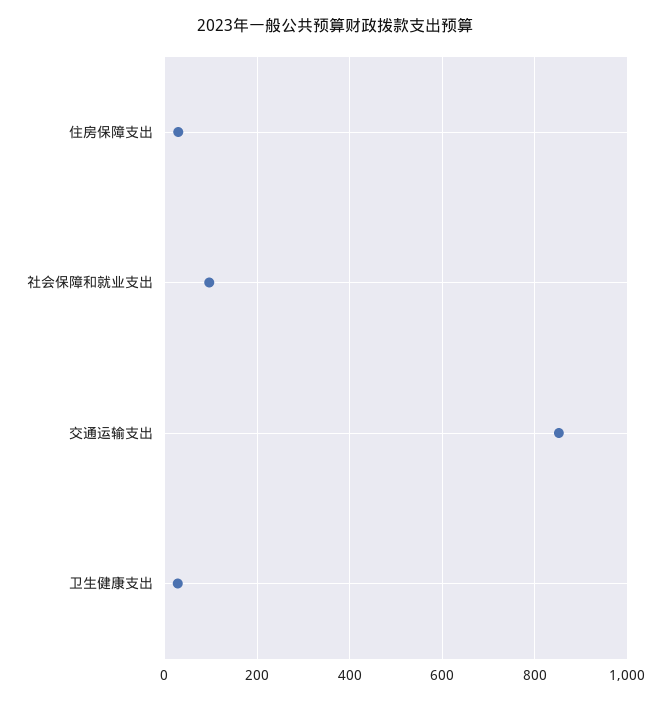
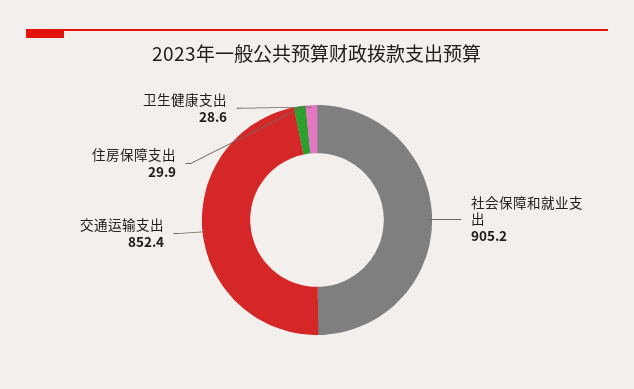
社会保障和就业支出: 100 -> 905.2

